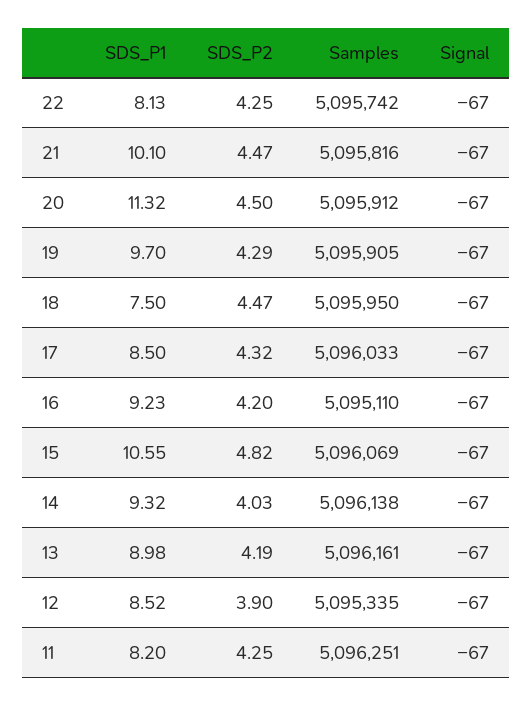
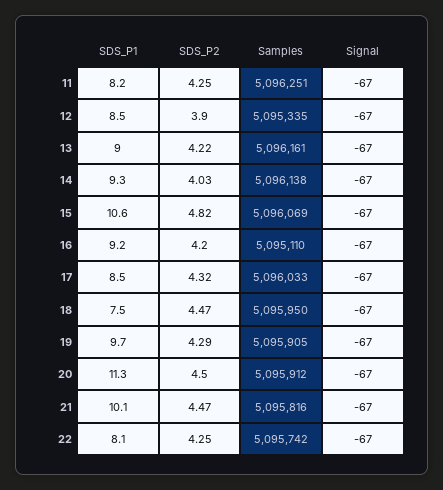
SDS_P2, 13: 4.19 -> 4.22

